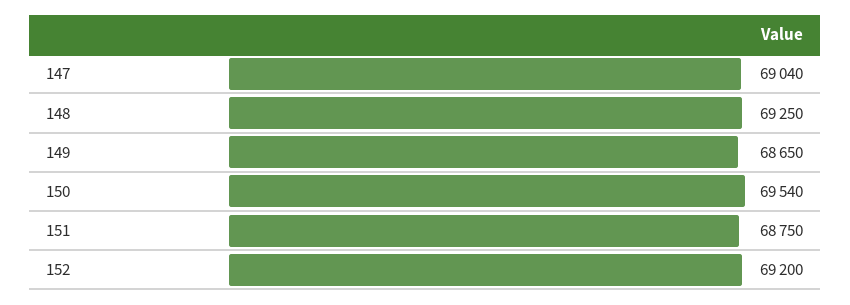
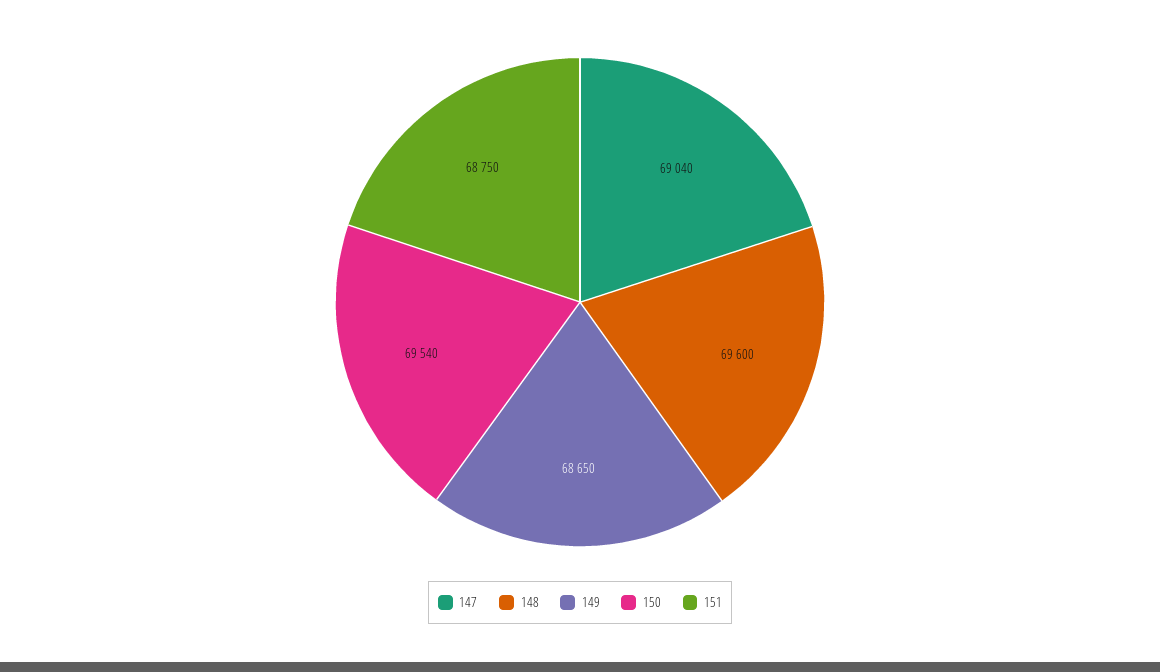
148: 69250 -> 69600
152: 69200 -> none

